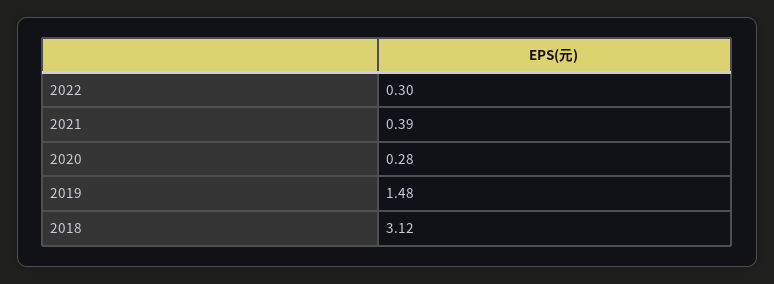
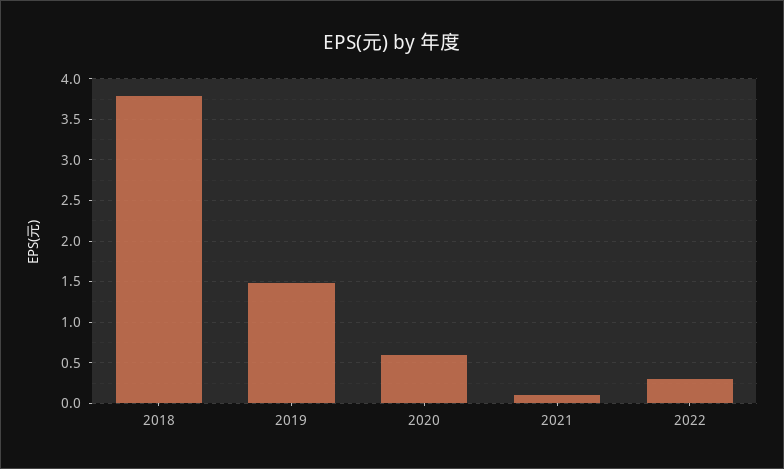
2021: 0.39 -> 0.1
2020: 0.28 -> 0.6
2018: 3.12 -> 3.8

